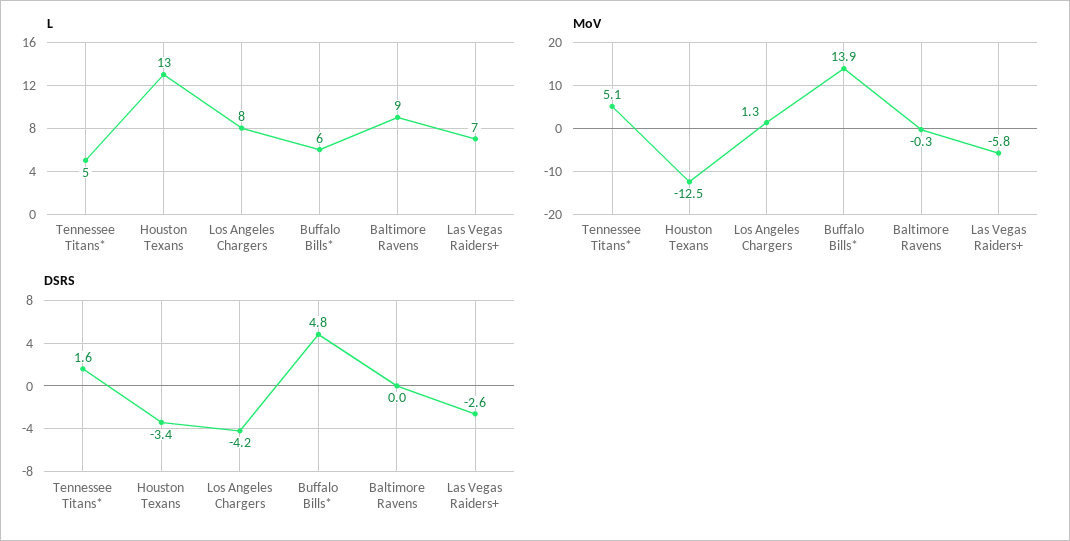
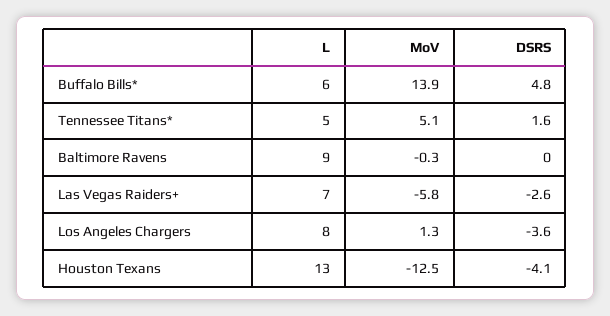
DSRS, Houston Texans: -3.4 -> -4.1
DSRS, Los Angeles Chargers: -4.2 -> -3.6

